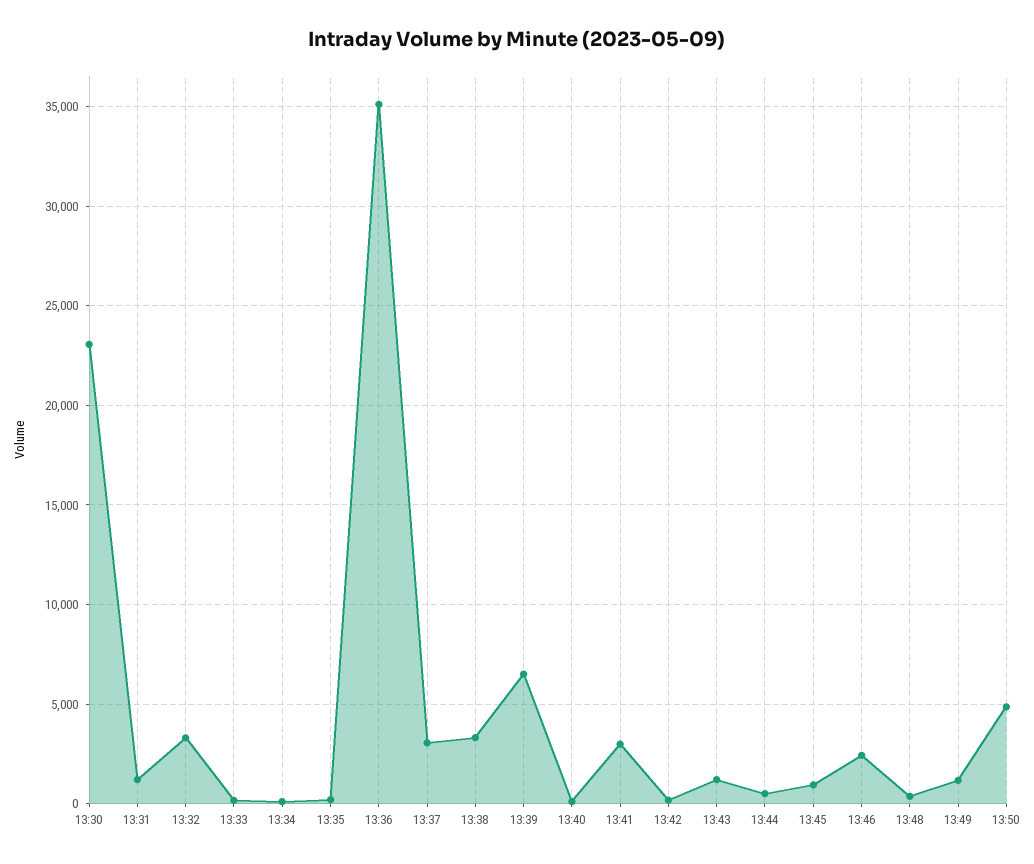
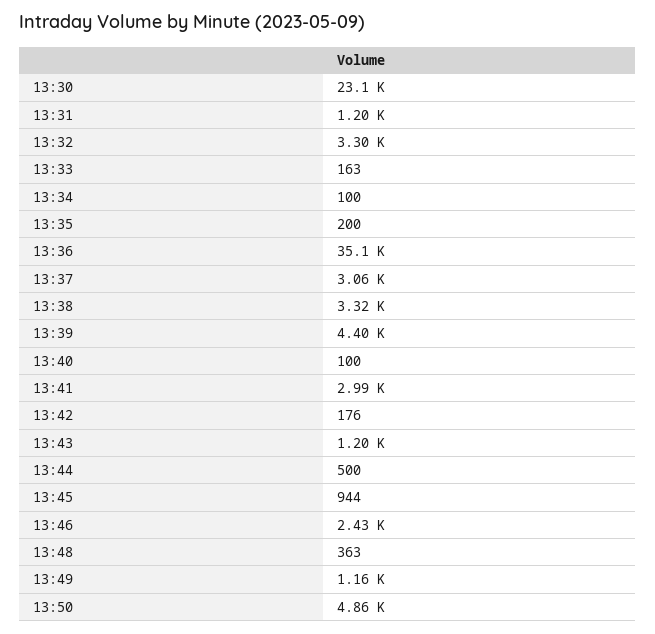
13:39: 6500 -> 4400

